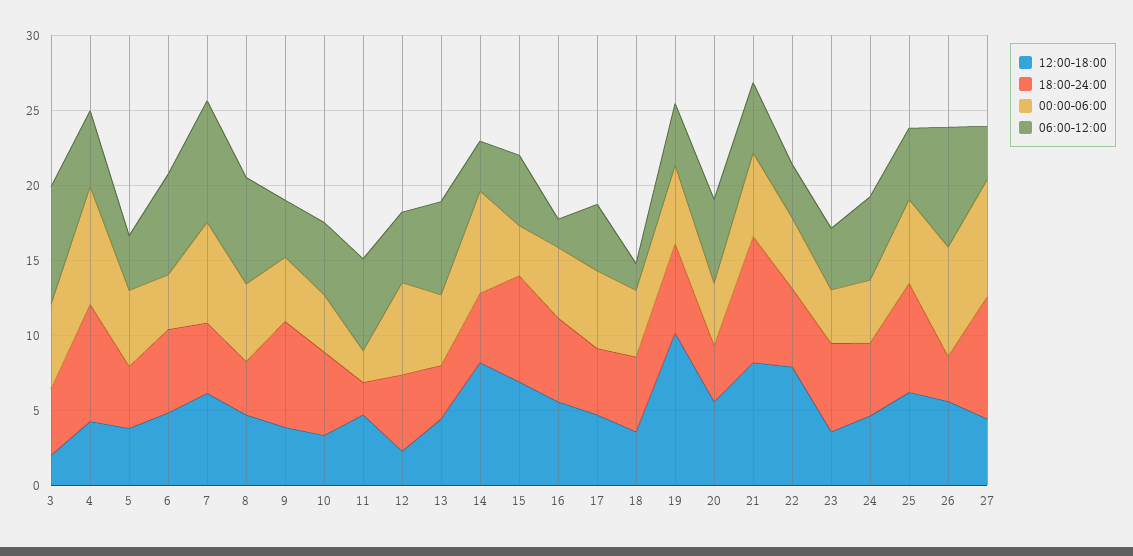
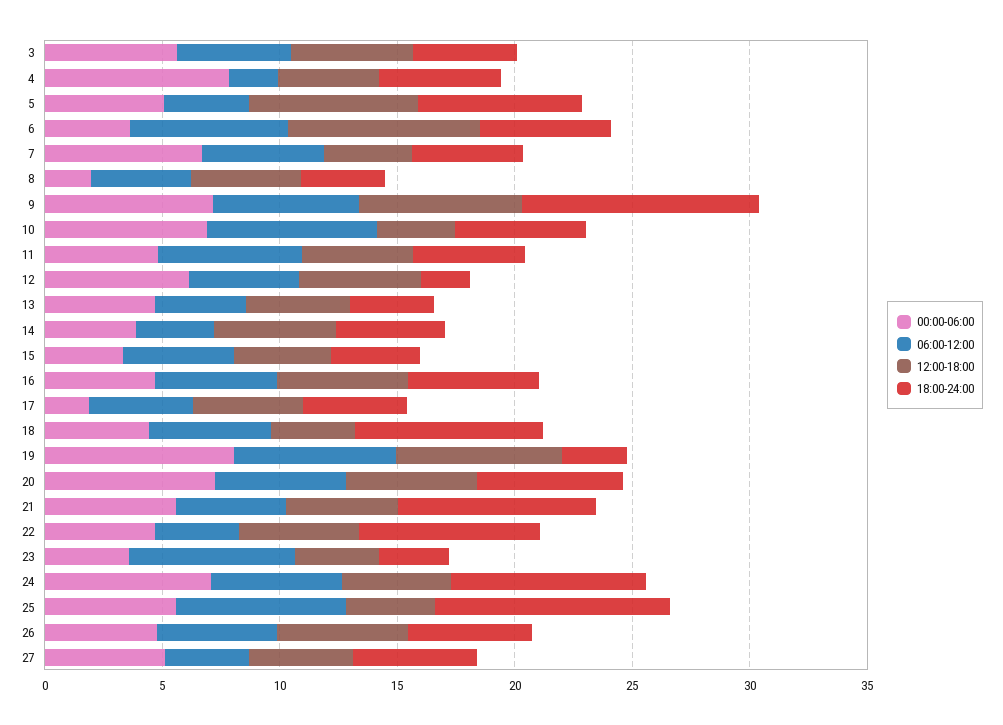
12:00-18:00, 3: 2 -> 5
06:00-12:00, 3: 8 -> 5
18:00-24:00, 4: 8 -> 5
06:00-12:00, 4: 5 -> 2
12:00-18:00, 5: 4 -> 7
18:00-24:00, 5: 4 -> 7
12:00-18:00, 6: 5 -> 8
12:00-18:00, 7: 6 -> 4
06:00-12:00, 7: 8 -> 5
00:00-06:00, 8: 5 -> 2
06:00-12:00, 8: 7 -> 4
12:00-18:00, 9: 4 -> 7
18:00-24:00, 9: 7 -> 10
00:00-06:00, 9: 4 -> 7
06:00-12:00, 9: 4 -> 6
00:00-06:00, 10: 4 -> 7
06:00-12:00, 10: 5 -> 7
18:00-24:00, 11: 2 -> 5
00:00-06:00, 11: 2 -> 5
12:00-18:00, 12: 2 -> 5
18:00-24:00, 12: 5 -> 2
06:00-12:00, 13: 6 -> 4
12:00-18:00, 14: 8 -> 5
00:00-06:00, 14: 7 -> 4
12:00-18:00, 15: 7 -> 4
18:00-24:00, 15: 7 -> 4
06:00-12:00, 16: 2 -> 5
00:00-06:00, 17: 5 -> 2
18:00-24:00, 18: 5 -> 8
06:00-12:00, 18: 2 -> 5
12:00-18:00, 19: 10 -> 7
18:00-24:00, 19: 6 -> 3
00:00-06:00, 19: 5 -> 8
06:00-12:00, 19: 4 -> 7
18:00-24:00, 20: 4 -> 6
00:00-06:00, 20: 4 -> 7
12:00-18:00, 21: 8 -> 5
12:00-18:00, 22: 8 -> 5
18:00-24:00, 22: 5 -> 8
18:00-24:00, 23: 6 -> 3
06:00-12:00, 23: 4 -> 7
18:00-24:00, 24: 5 -> 8
00:00-06:00, 24: 4 -> 7
12:00-18:00, 25: 6 -> 4
18:00-24:00, 25: 7 -> 10
06:00-12:00, 25: 5 -> 7
18:00-24:00, 26: 3 -> 5
00:00-06:00, 26: 7 -> 5
06:00-12:00, 26: 8 -> 5
18:00-24:00, 27: 8 -> 5
00:00-06:00, 27: 8 -> 5

